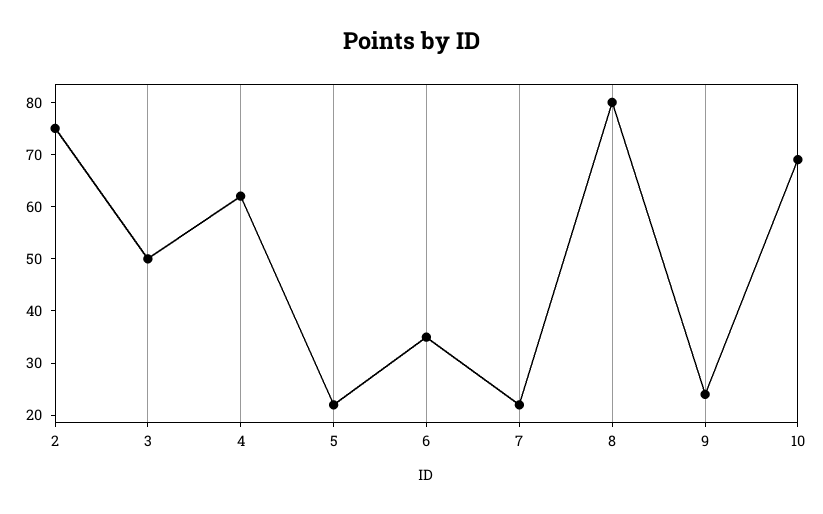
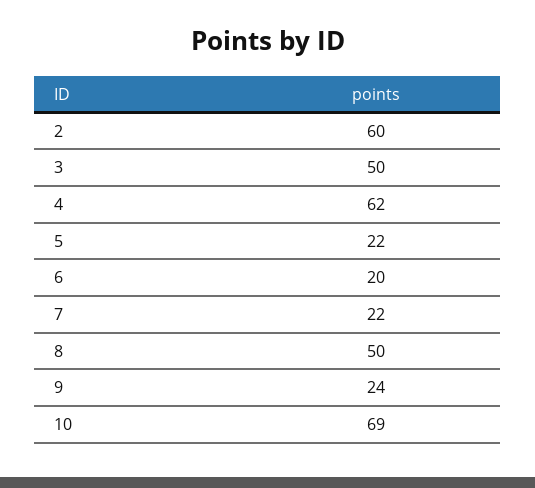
2: 75 -> 60
6: 35 -> 20
8: 80 -> 50

